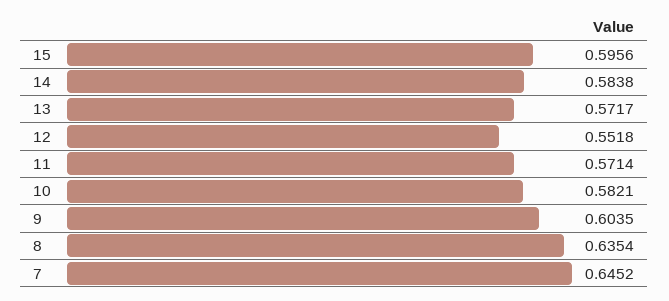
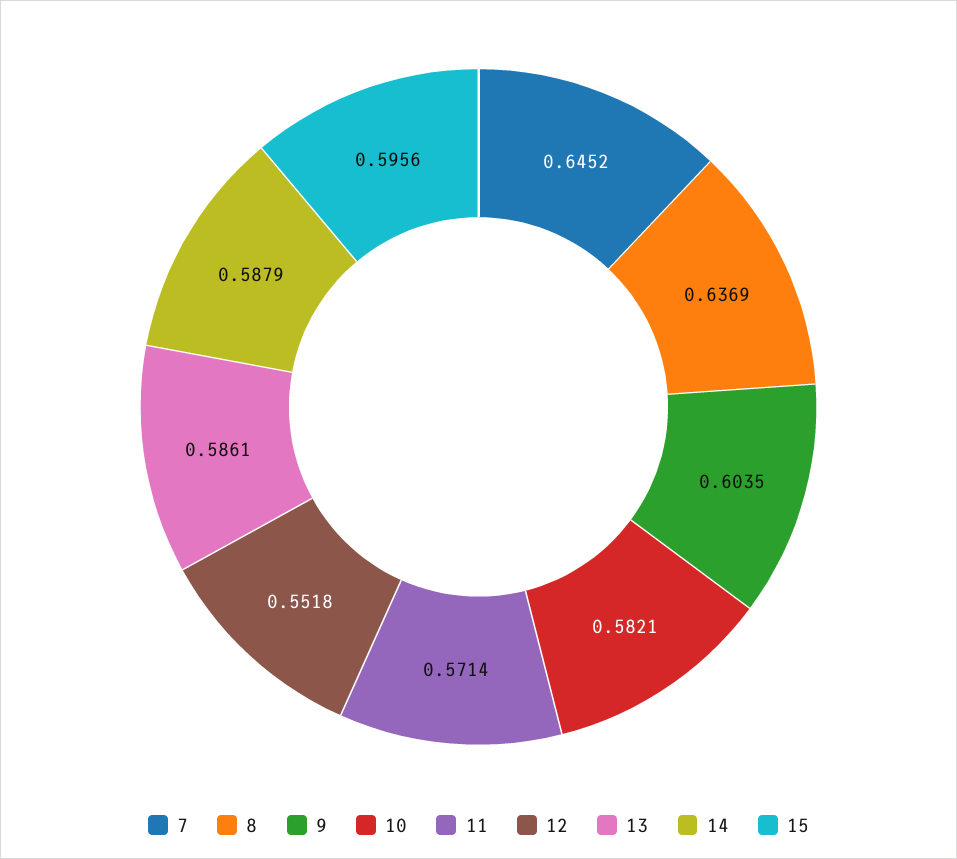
14: 0.5838 -> 0.5879
13: 0.5717 -> 0.5861
8: 0.6354 -> 0.6369

